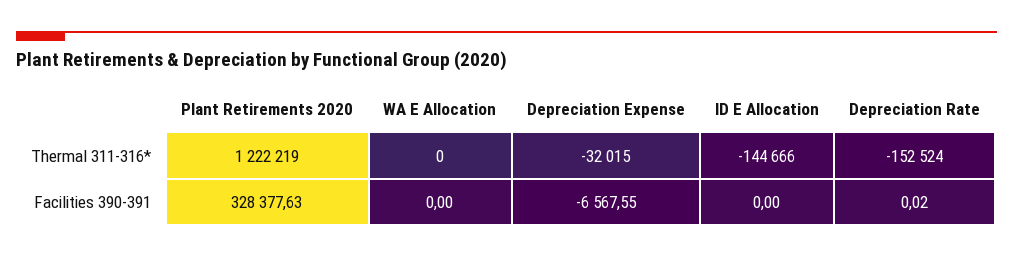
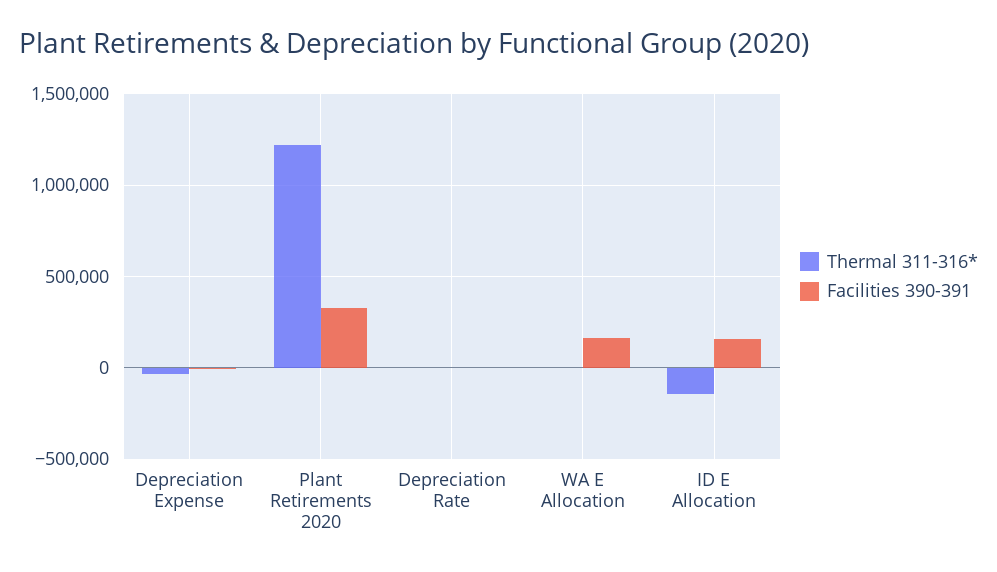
Thermal 311-316*, Depreciation Rate: -152524 -> 0
Facilities 390-391, WA E Allocation: 0 -> 150000
Facilities 390-391, ID E Allocation: 0 -> 150000

